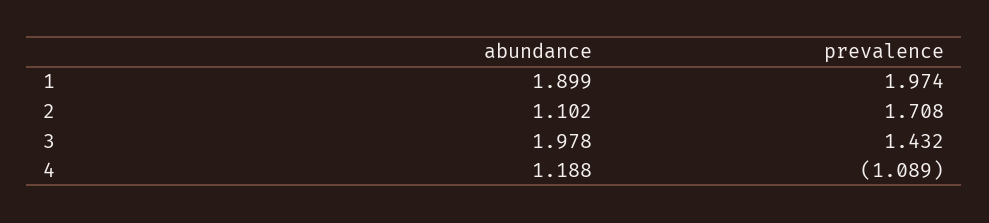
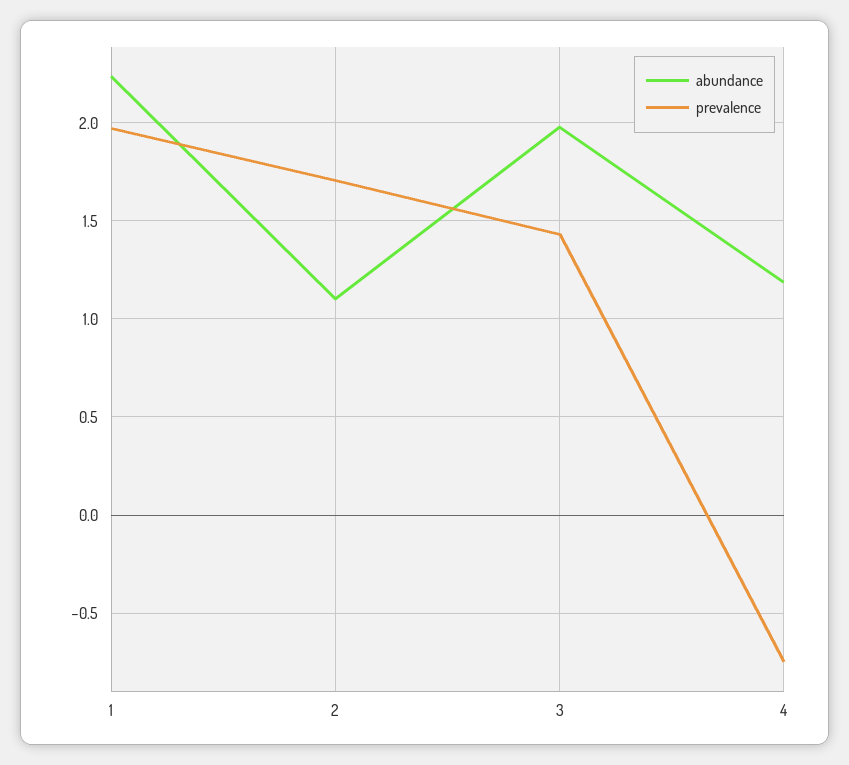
abundance, 1: 1.899 -> 2.25
prevalence, 4: -1.089 -> -0.75

